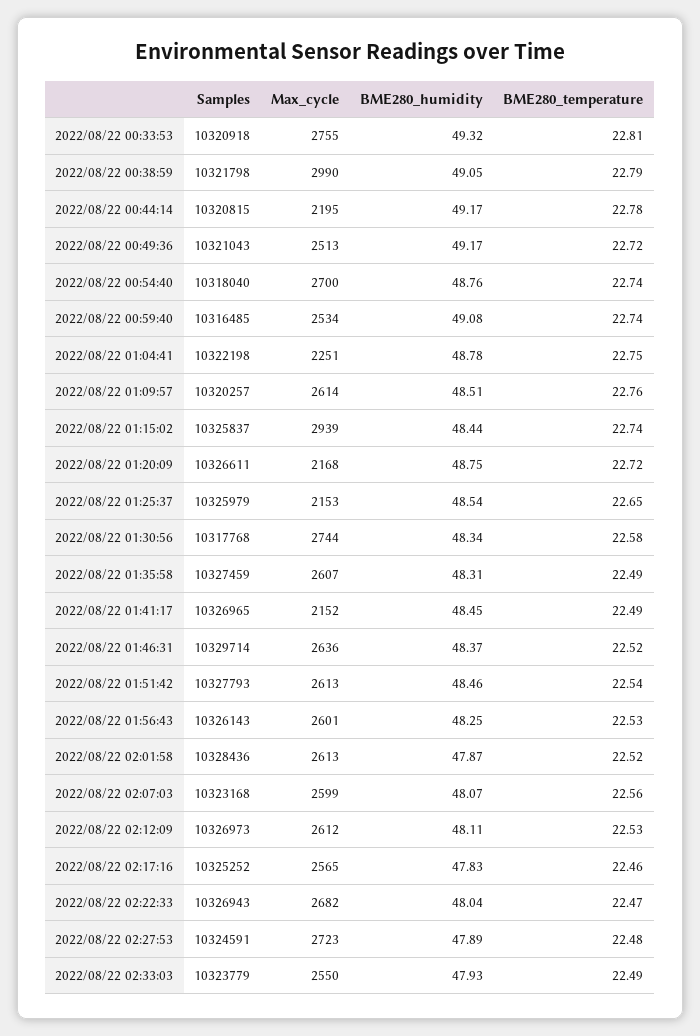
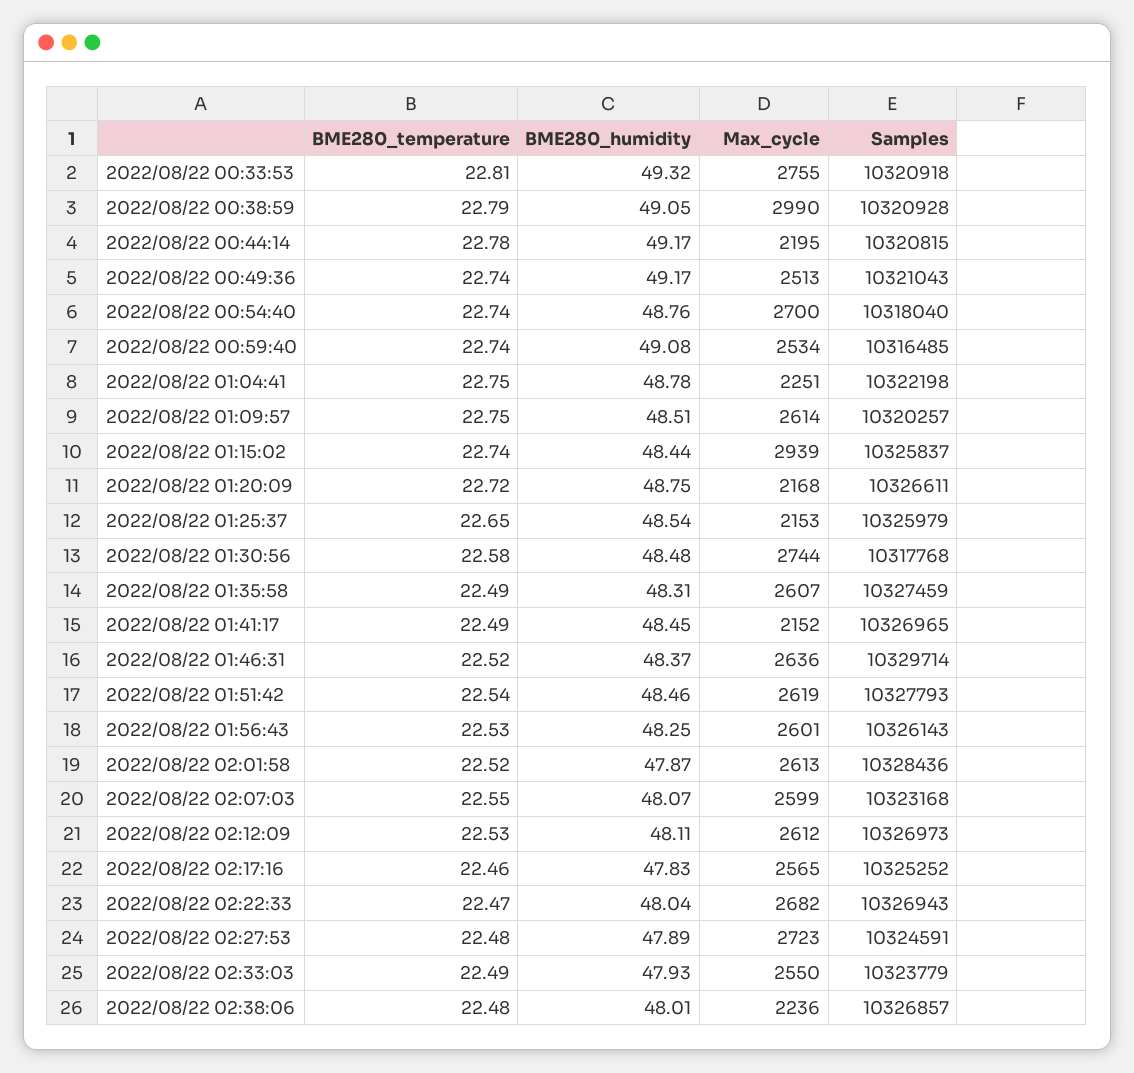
Samples, 2022/08/22 00:38:59: 10321798 -> 10320928
BME280_temperature, 2022/08/22 00:49:36: 22.72 -> 22.74
BME280_temperature, 2022/08/22 01:09:57: 22.76 -> 22.75
BME280_humidity, 2022/08/22 01:30:56: 48.34 -> 48.48
Max_cycle, 2022/08/22 01:51:42: 2613 -> 2619
BME280_temperature, 2022/08/22 02:07:03: 22.56 -> 22.55
BME280_temperature, 2022/08/22 02:38:06: none -> 22.48
BME280_humidity, 2022/08/22 02:38:06: none -> 48.01
Max_cycle, 2022/08/22 02:38:06: none -> 2236
Samples, 2022/08/22 02:38:06: none -> 10326857

